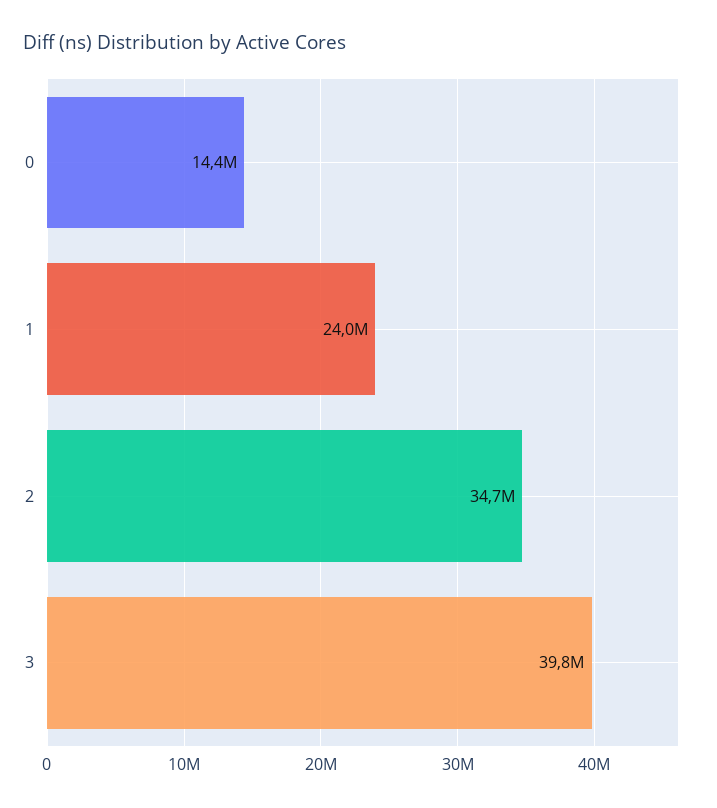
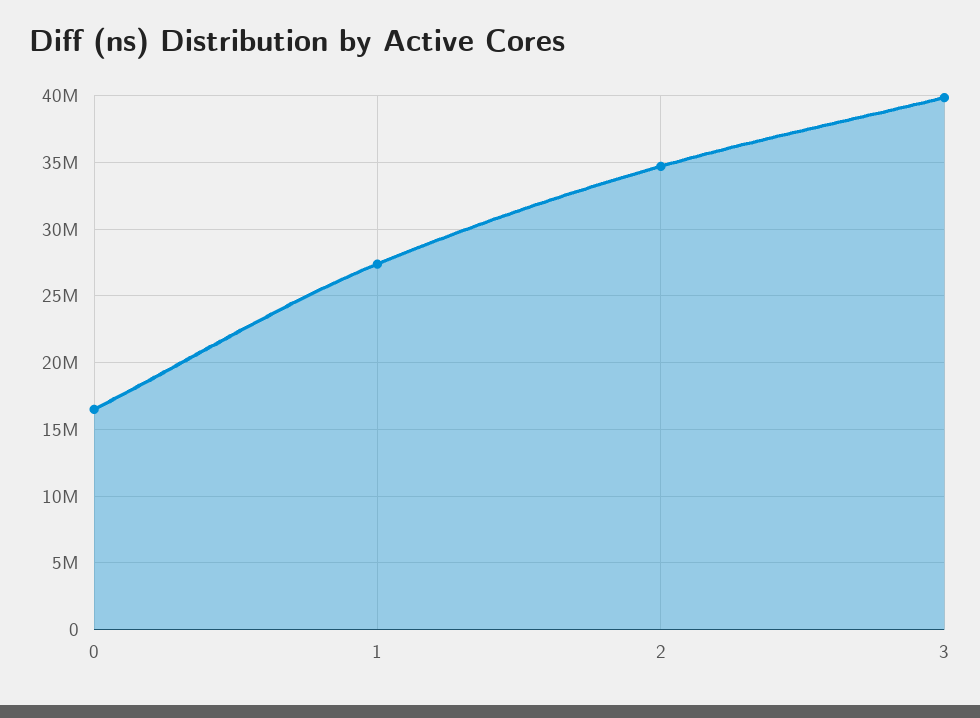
0: 14400000 -> 16500000
1: 24000000 -> 27500000

